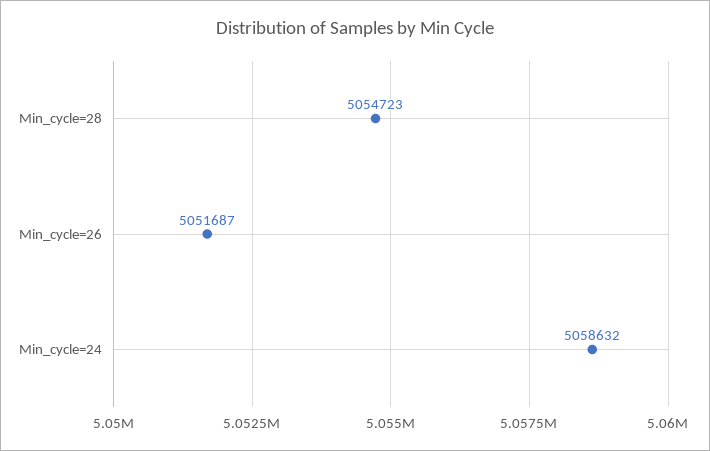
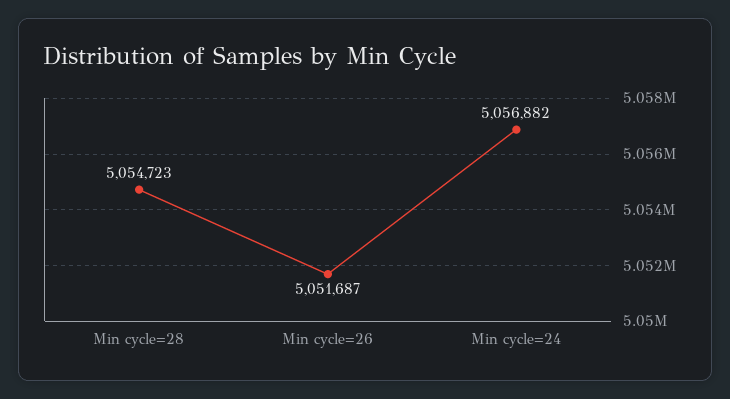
Min_cycle=24: 5058632 -> 5056882

